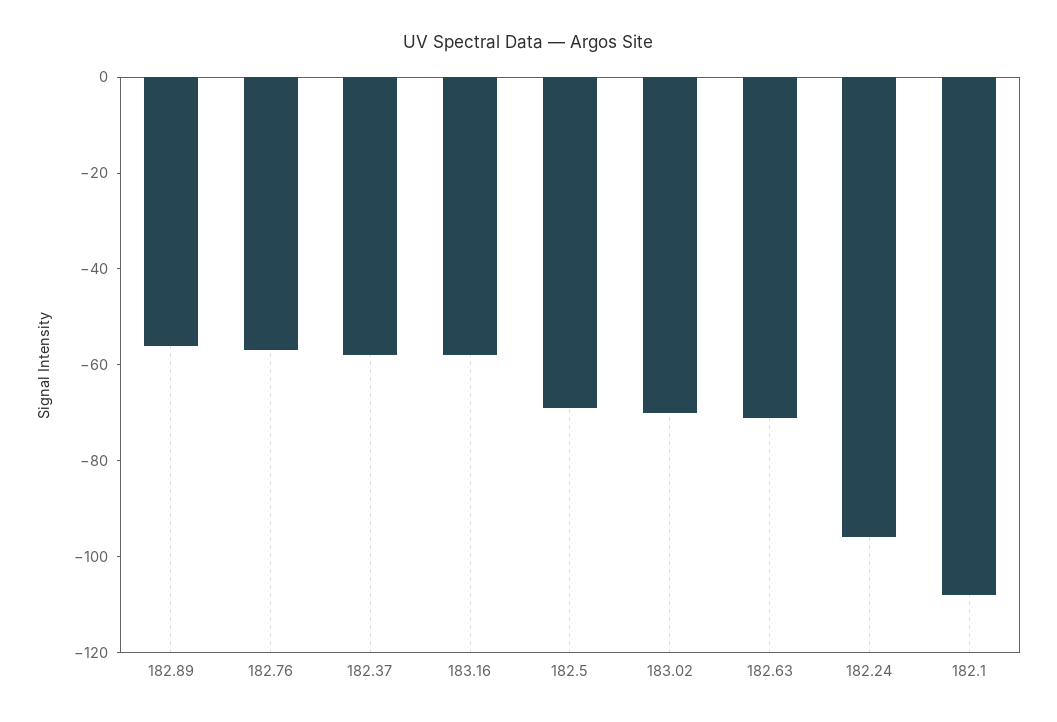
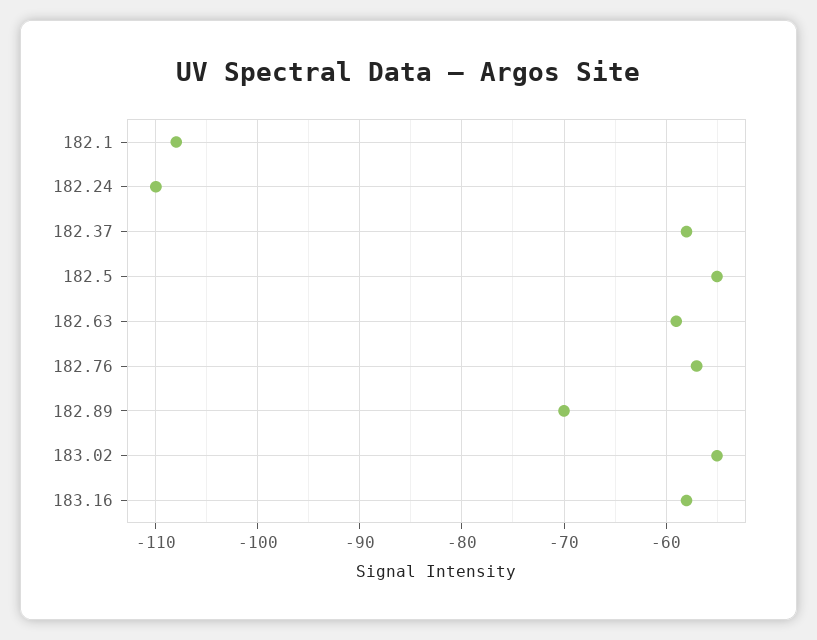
182.89: -55 -> -70
182.5: -70 -> -55
183.02: -70 -> -55
182.63: -70 -> -59
182.24: -95 -> -110

